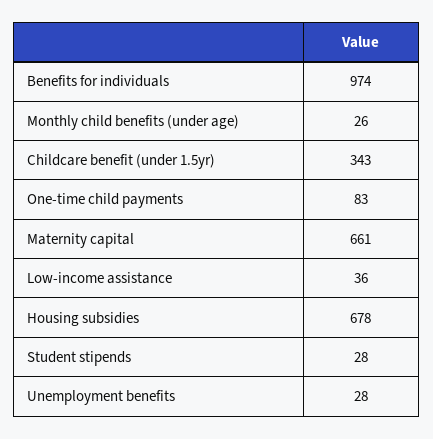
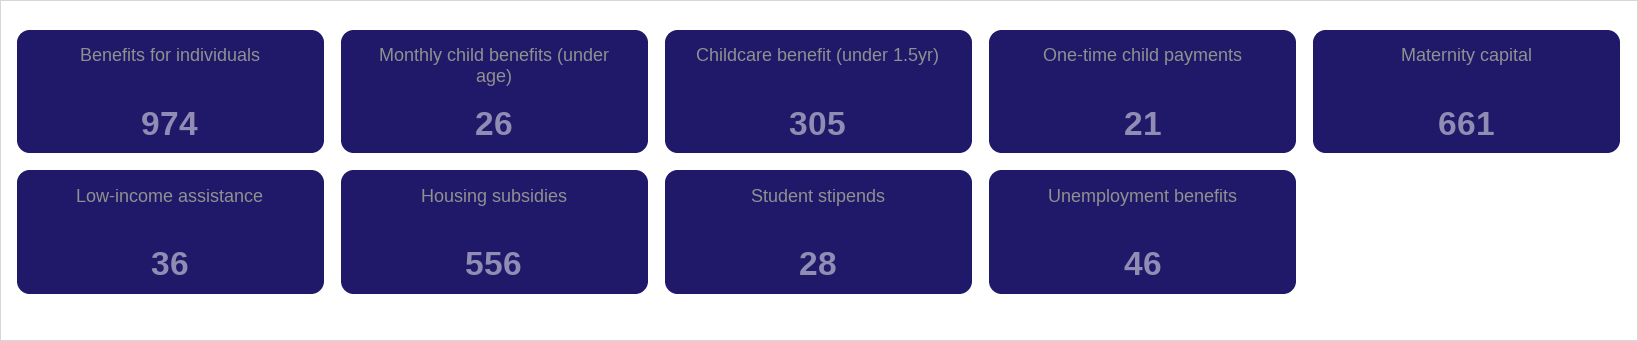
Childcare benefit (under 1.5yr): 343 -> 305
One-time child payments: 83 -> 21
Housing subsidies: 678 -> 556
Unemployment benefits: 28 -> 46

